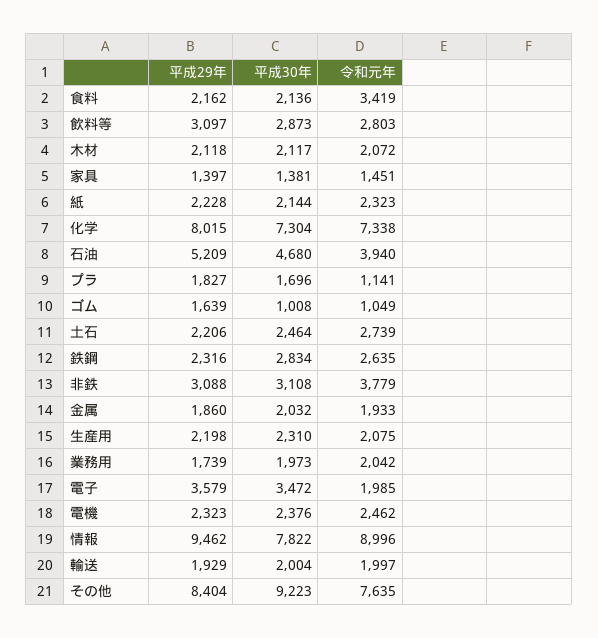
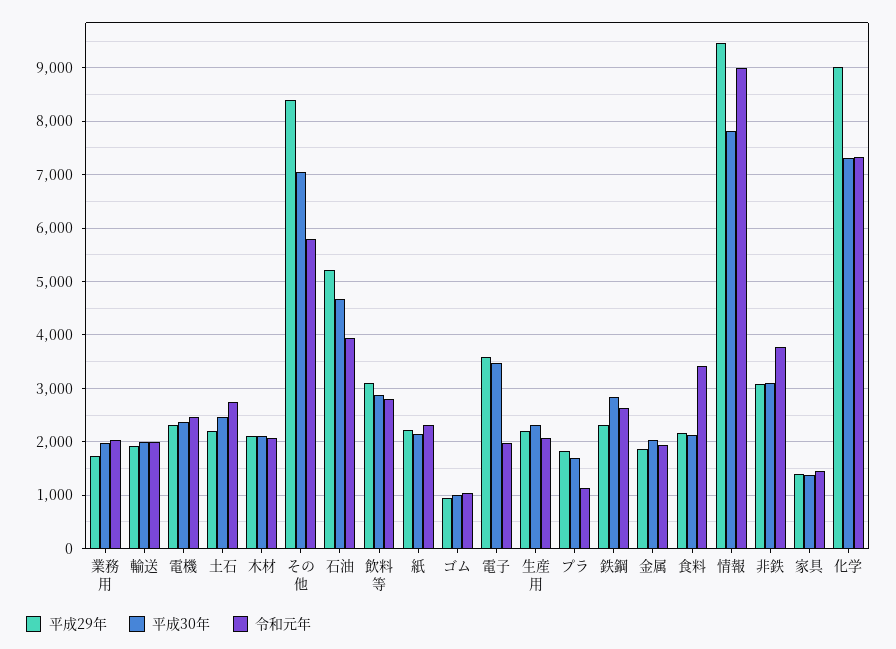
平成29年, 化学: 8015 -> 9000
平成29年, ゴム: 1639 -> 1000
平成30年, その他: 9223 -> 7000
令和元年, その他: 7635 -> 5800

